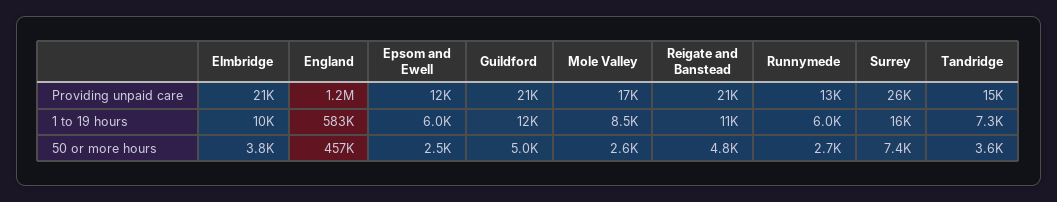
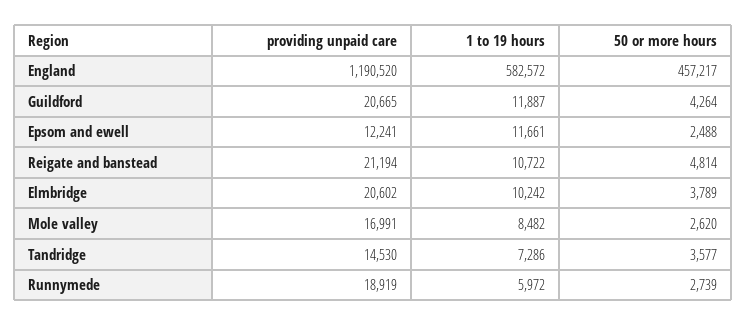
Runnymede, Providing unpaid care: 13000 -> 18919
Surrey, Providing unpaid care: 26000 -> none
Epsom and Ewell, 1 to 19 hours: 6000 -> 11661
Surrey, 1 to 19 hours: 16000 -> none
Guildford, 50 or more hours: 5000 -> 4264
Surrey, 50 or more hours: 7400 -> none

